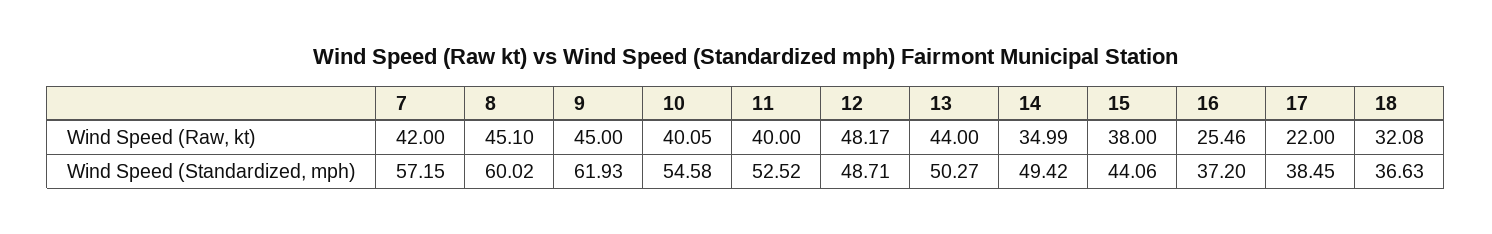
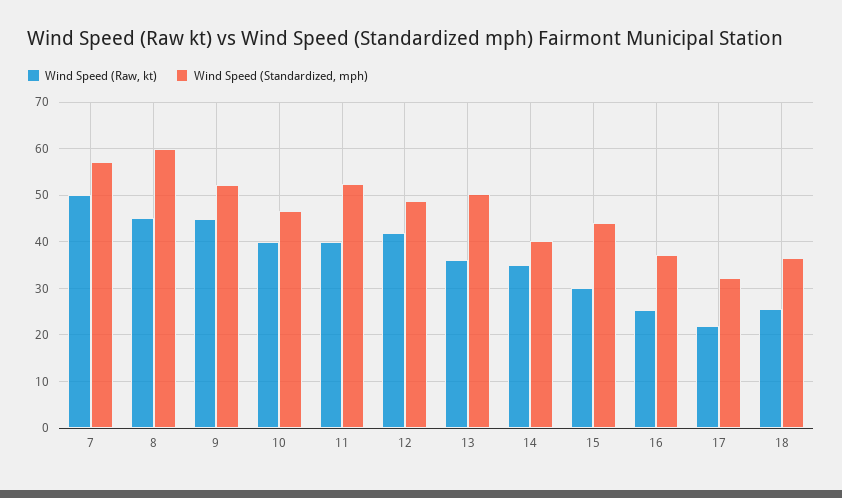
Wind Speed (Raw, kt), 7: 42 -> 50
Wind Speed (Raw, kt), 12: 48.17 -> 42
Wind Speed (Raw, kt), 13: 44 -> 36
Wind Speed (Raw, kt), 15: 38 -> 30
Wind Speed (Raw, kt), 18: 32.08 -> 26
Wind Speed (Standardized, mph), 9: 61.93 -> 52
Wind Speed (Standardized, mph), 10: 54.58 -> 46
Wind Speed (Standardized, mph), 14: 49.42 -> 40
Wind Speed (Standardized, mph), 17: 38.45 -> 32

